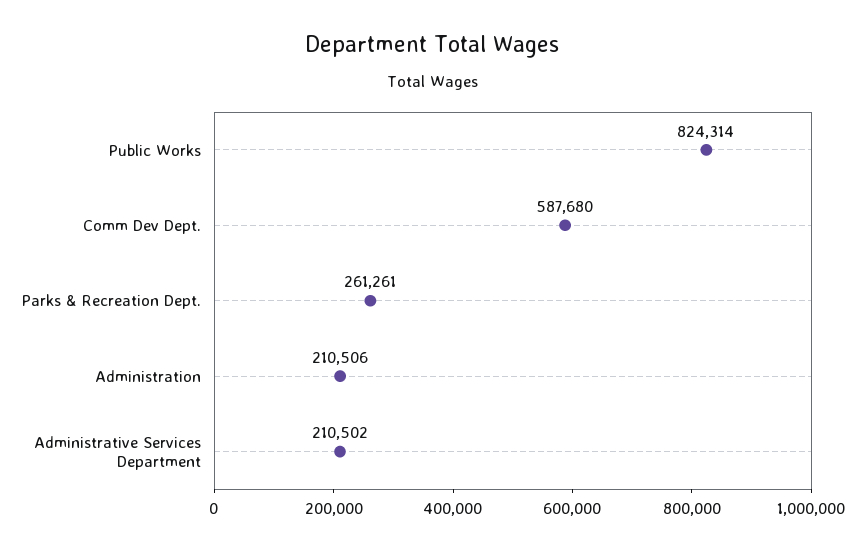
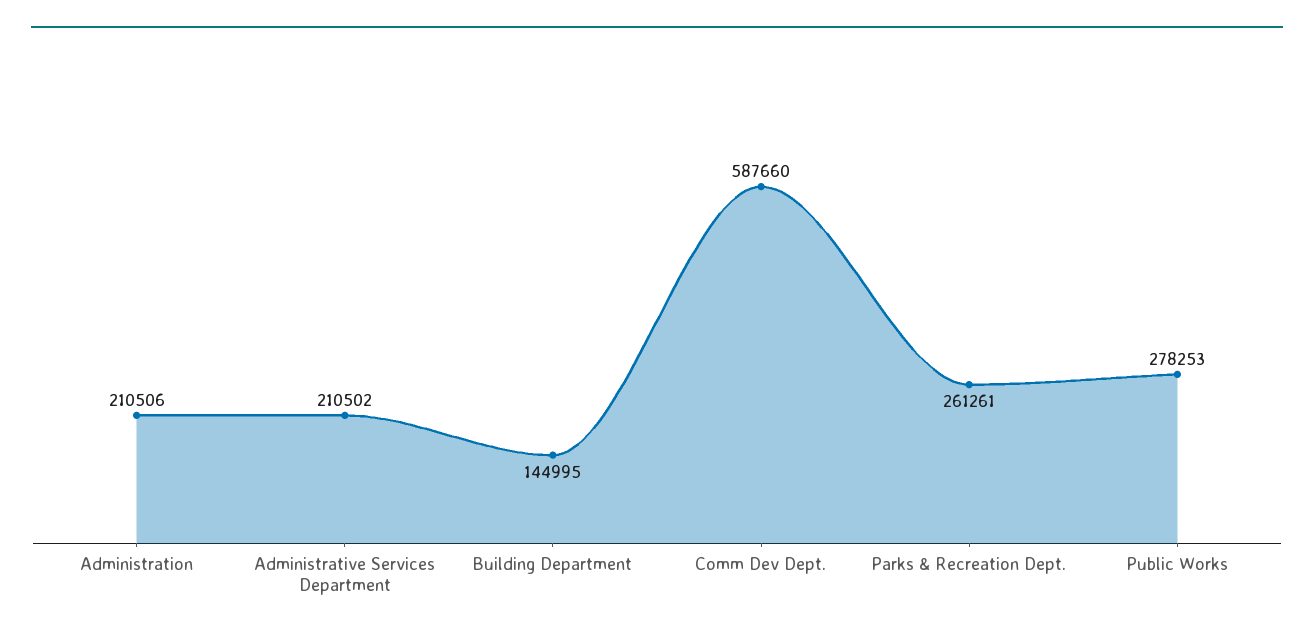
Public Works: 824314 -> 278253
Comm Dev Dept.: 587680 -> 587660
Building Department: none -> 144995

